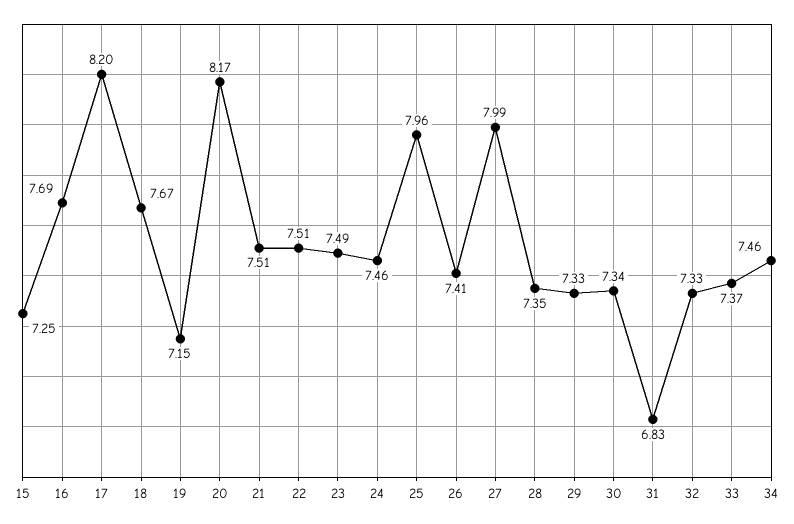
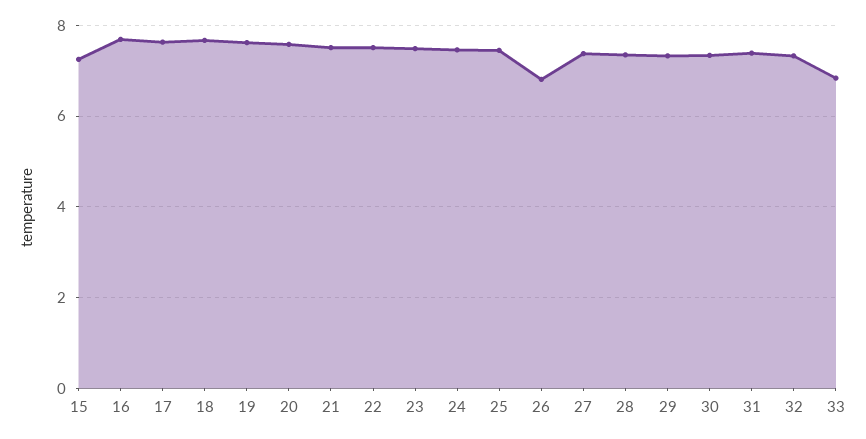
17: 8.2 -> 7.6
19: 7.15 -> 7.6
20: 8.17 -> 7.6
25: 7.96 -> 7.4
26: 7.41 -> 6.8
27: 7.99 -> 7.4
31: 6.83 -> 7.4
33: 7.37 -> 6.8
34: 7.46 -> none

